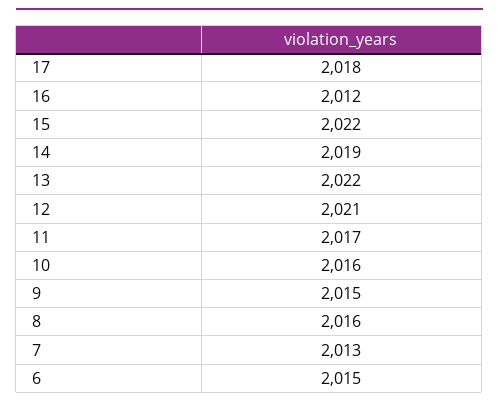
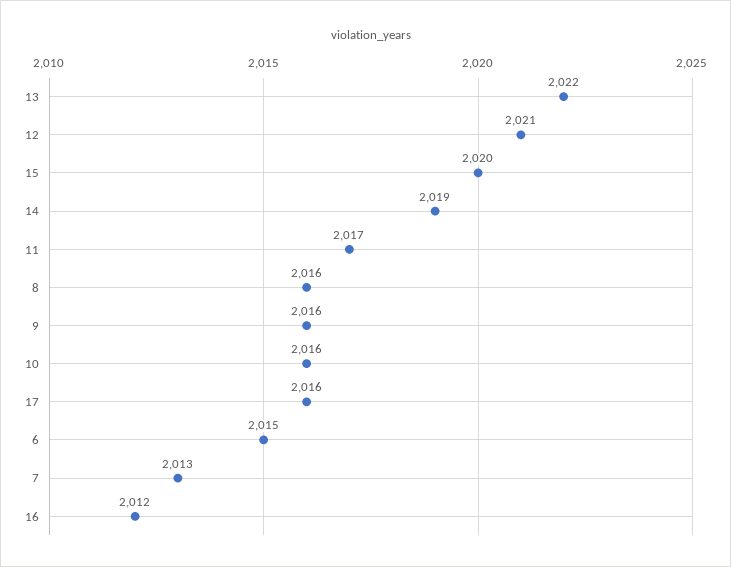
17: 2018 -> 2016
15: 2022 -> 2020
9: 2015 -> 2016

